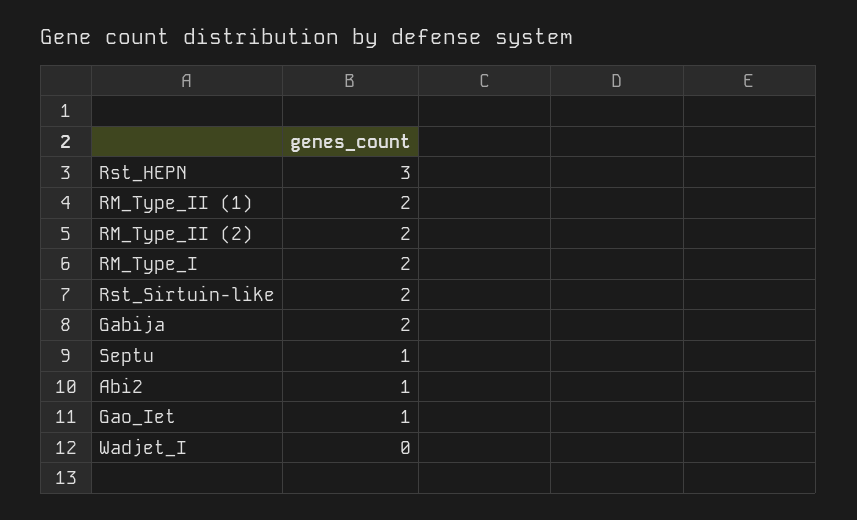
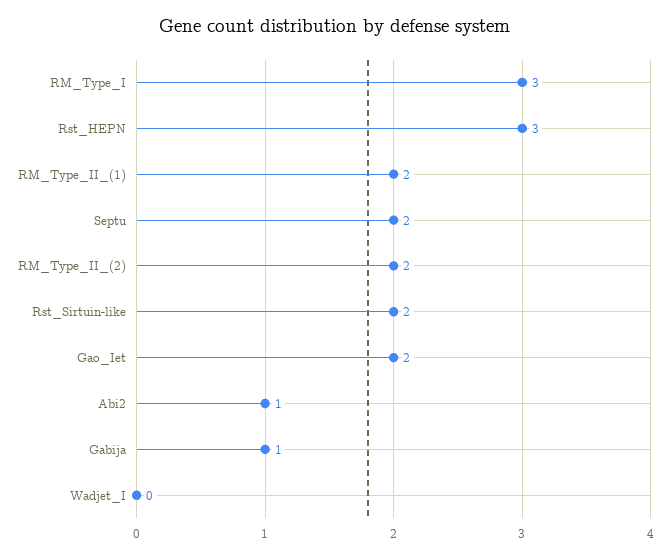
RM_Type_I: 2 -> 3
Gabija: 2 -> 1
Septu: 1 -> 2
Gao_Iet: 1 -> 2

